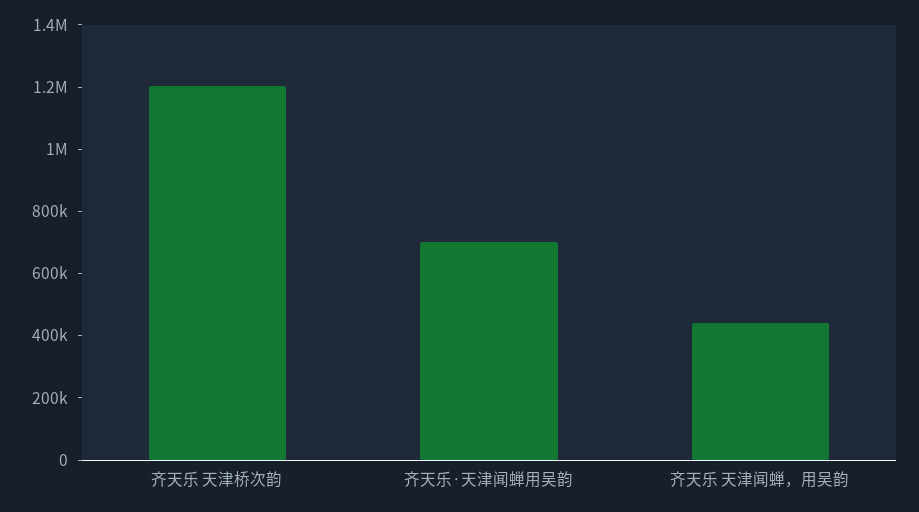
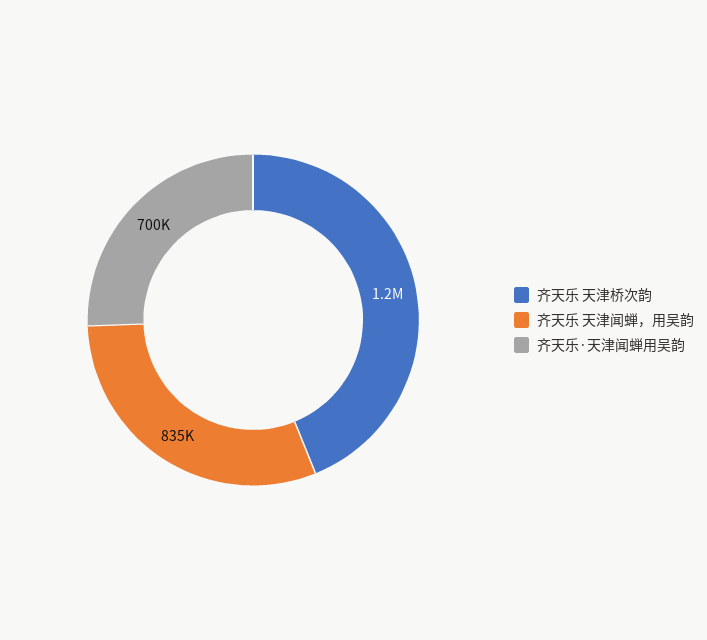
齐天乐 天津闻蝉，用吴韵: 450000 -> 835000

